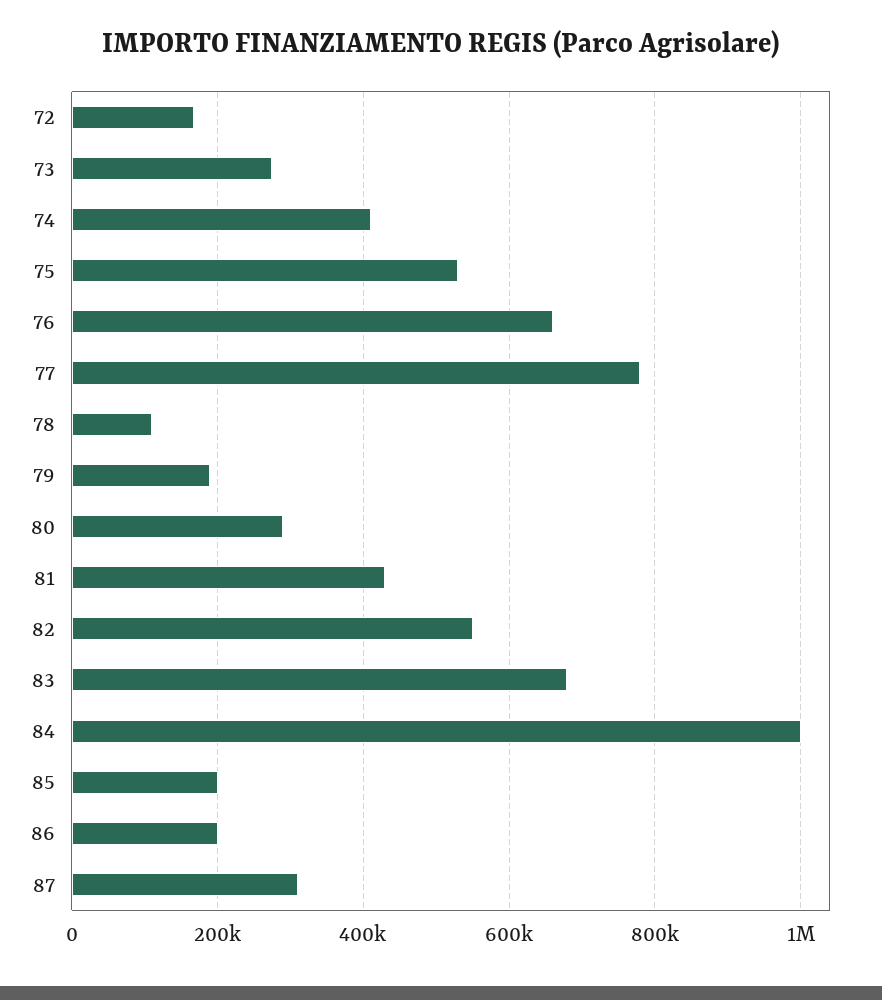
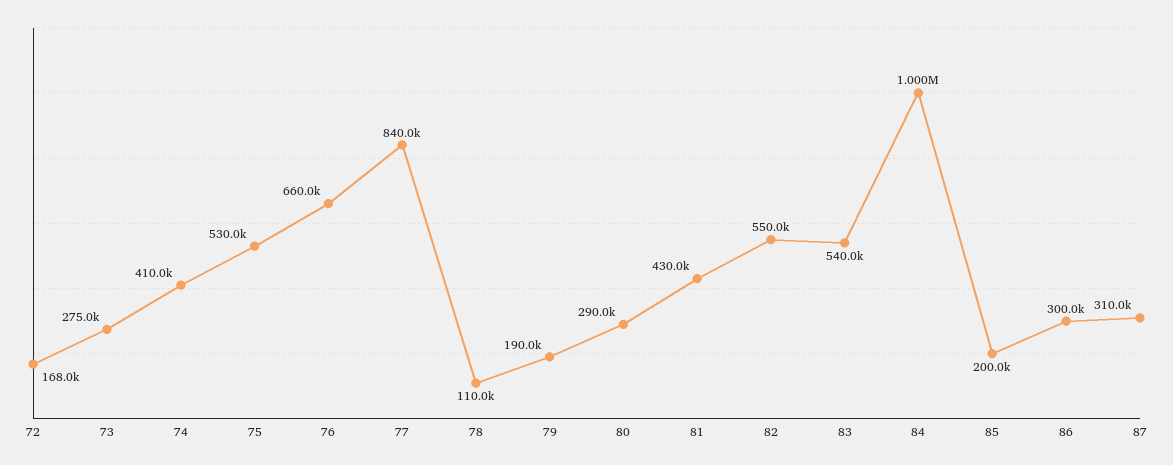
77: 780000 -> 840000
83: 680000 -> 540000
86: 200000 -> 300000

